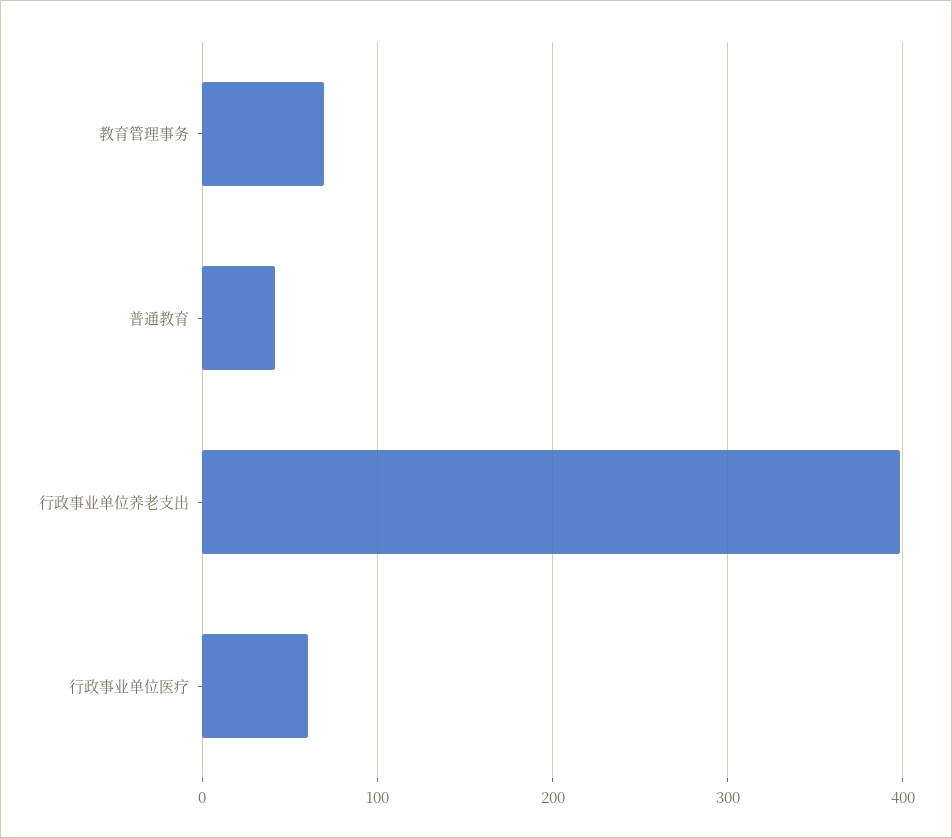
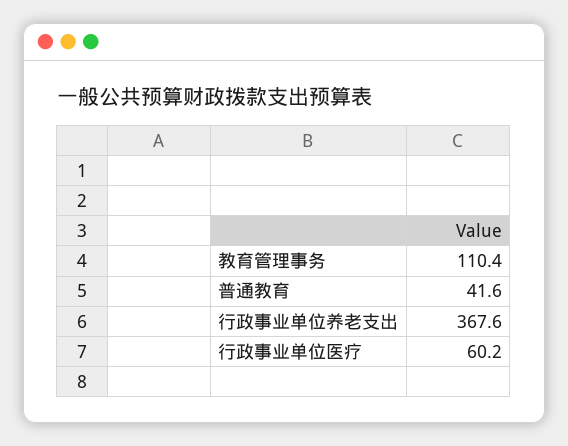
教育管理事务: 70 -> 110.4
行政事业单位养老支出: 400 -> 367.6

